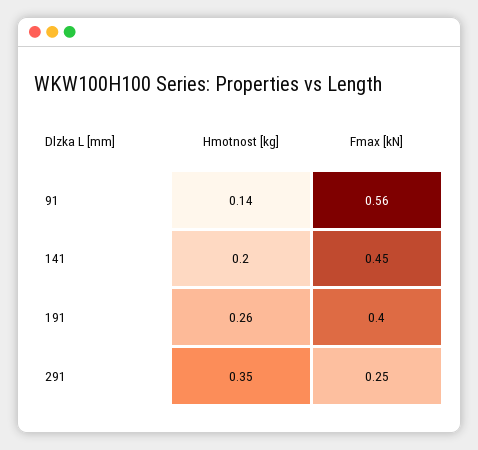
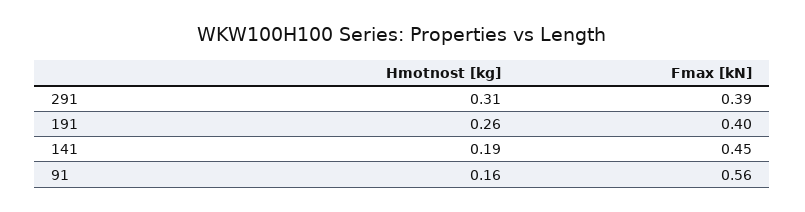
Hmotnost [kg], 91: 0.14 -> 0.16
Hmotnost [kg], 141: 0.2 -> 0.19
Hmotnost [kg], 291: 0.35 -> 0.31
Fmax [kN], 291: 0.25 -> 0.39

